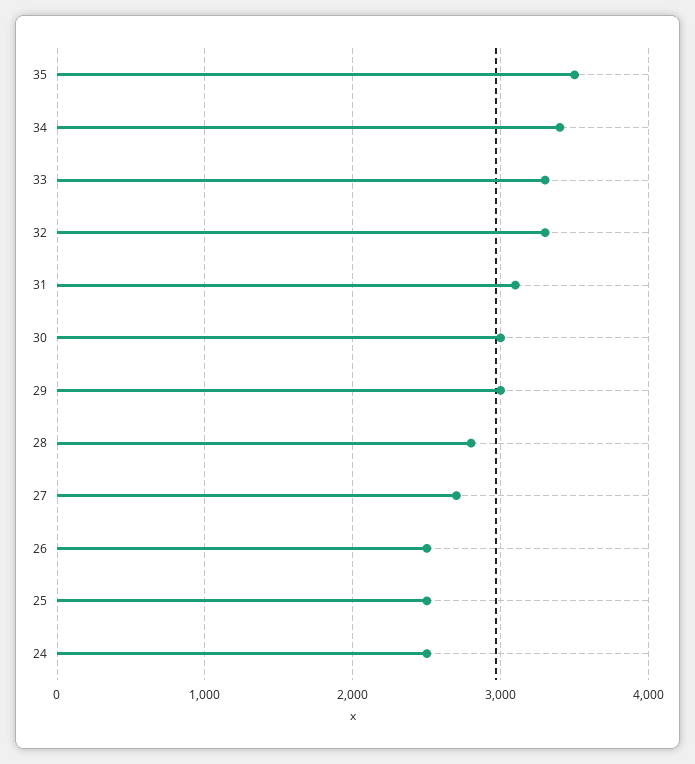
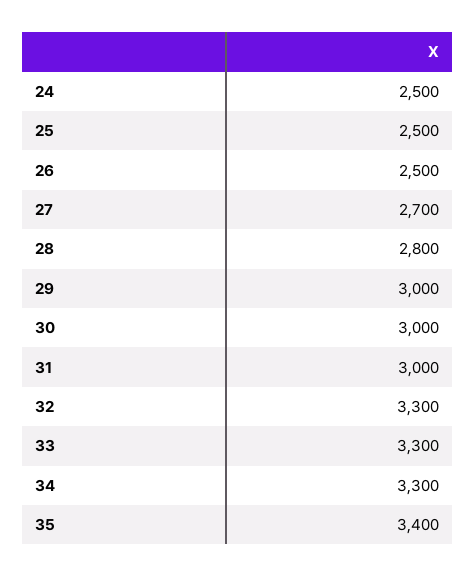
35: 3500 -> 3400
34: 3400 -> 3300
31: 3100 -> 3000

